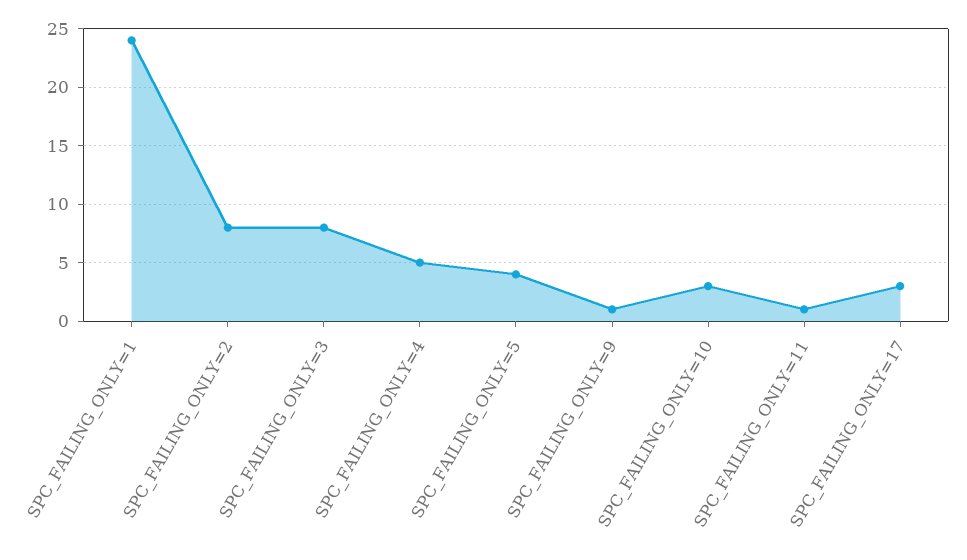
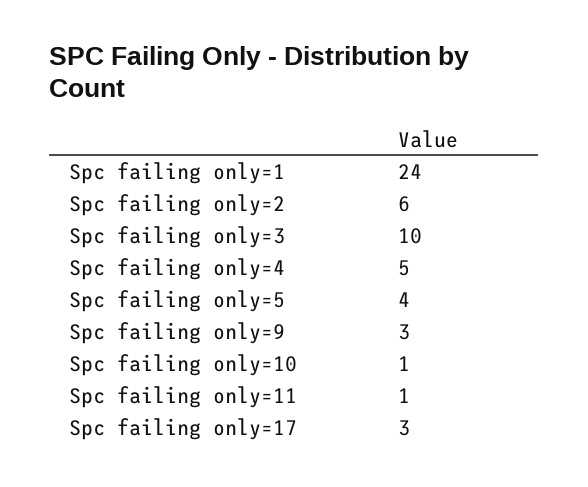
SPC_FAILING_ONLY=2: 8 -> 6
SPC_FAILING_ONLY=3: 8 -> 10
SPC_FAILING_ONLY=9: 1 -> 3
SPC_FAILING_ONLY=10: 3 -> 1

